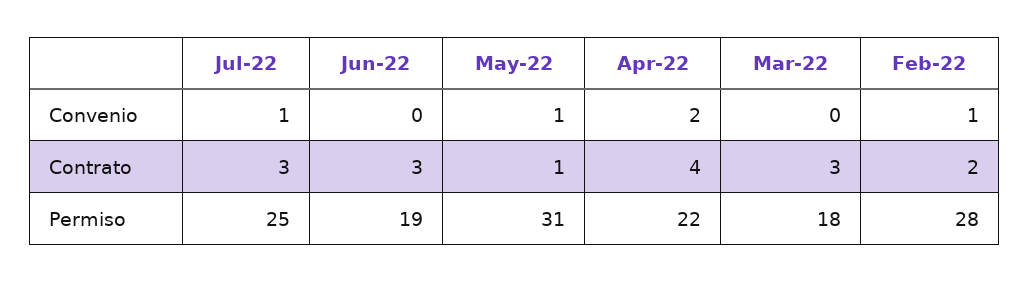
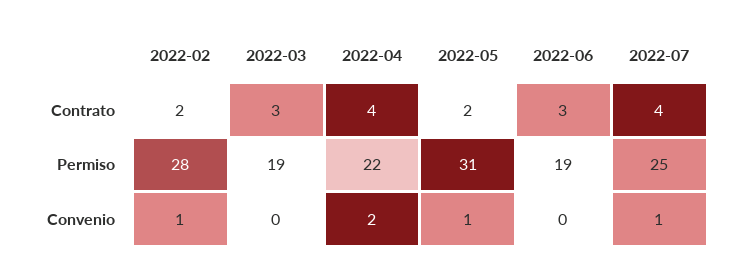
Jul-22, Contrato: 3 -> 4
May-22, Contrato: 1 -> 2
Mar-22, Permiso: 18 -> 19

